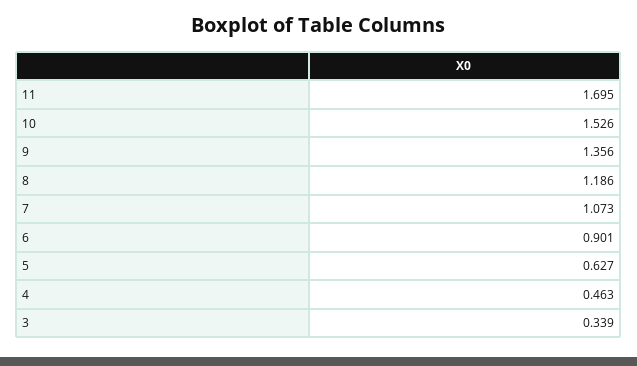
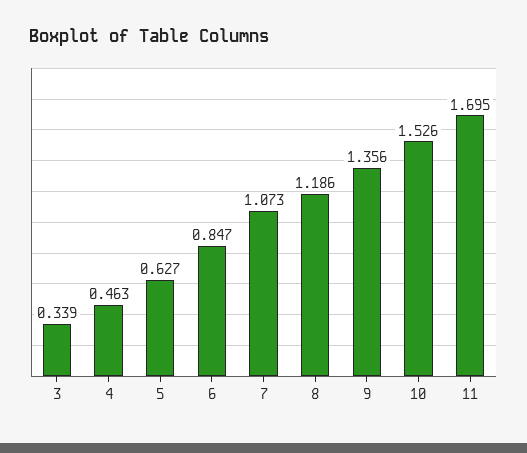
6: 0.901 -> 0.847

